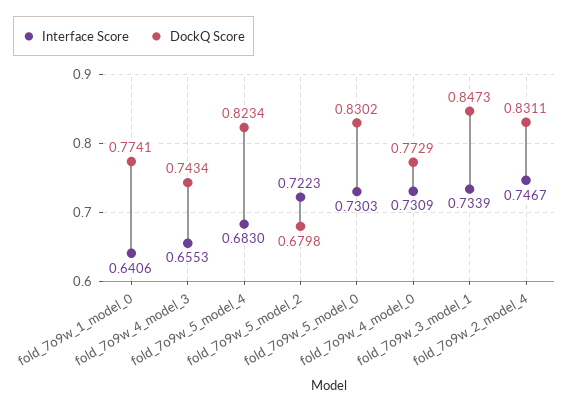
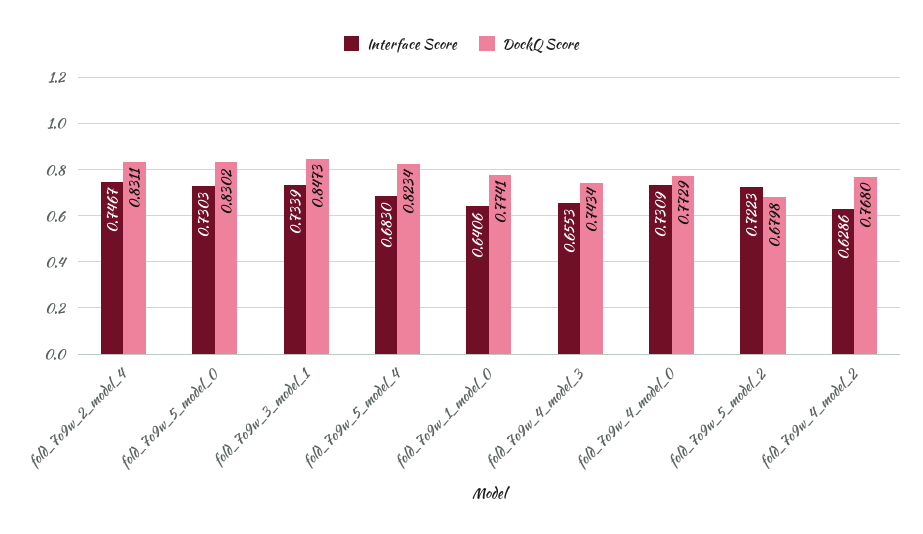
Interface Score, fold_7o9w_4_model_2: none -> 0.6286
DockQ Score, fold_7o9w_4_model_2: none -> 0.768

